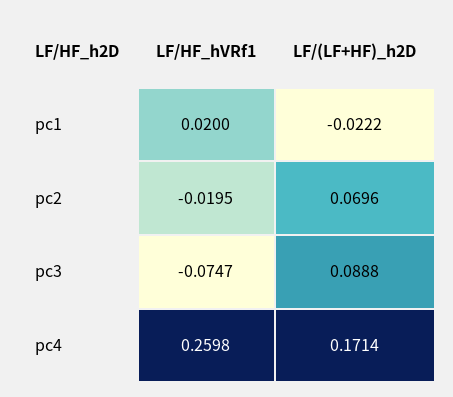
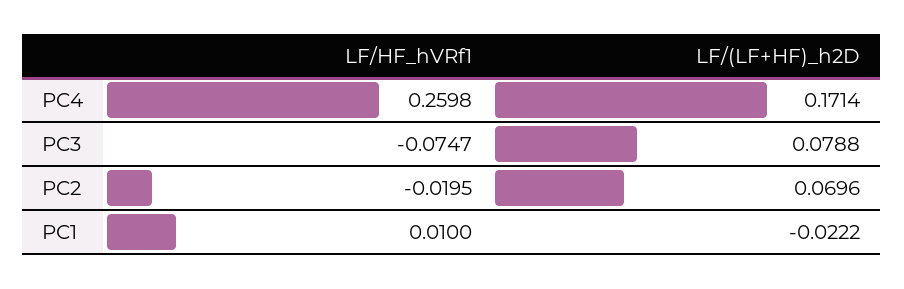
LF/HF_hVRf1, pc1: 0.02 -> 0.01
LF/(LF+HF)_h2D, pc3: 0.0888 -> 0.0788

